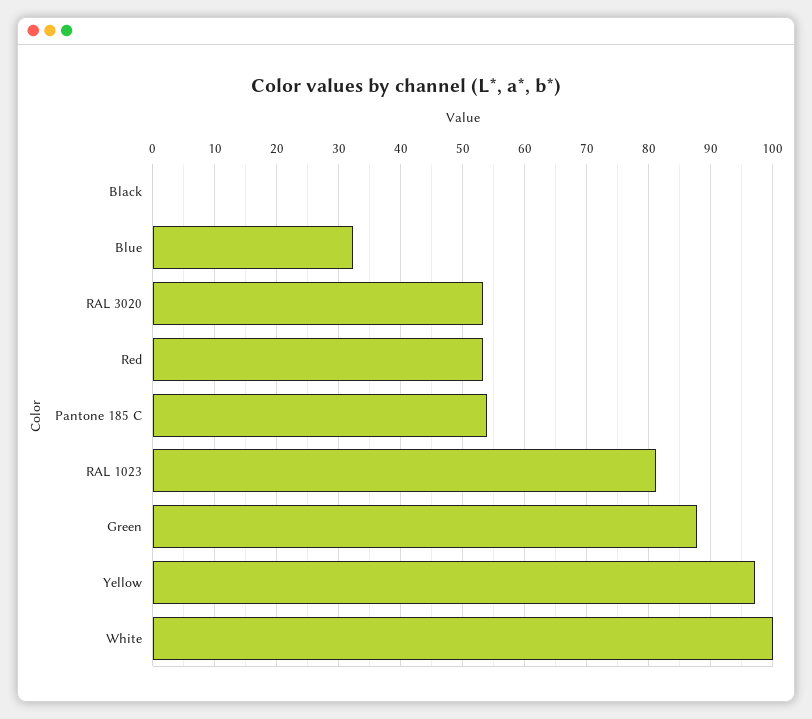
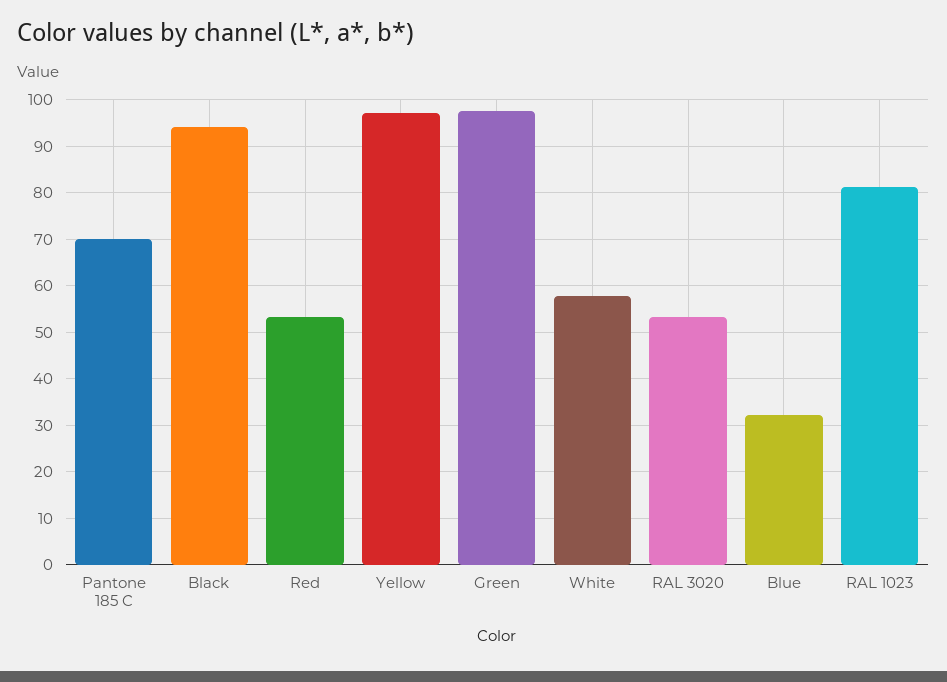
Black: 0 -> 94
Pantone 185 C: 54 -> 70
Green: 88 -> 98
White: 100 -> 58

